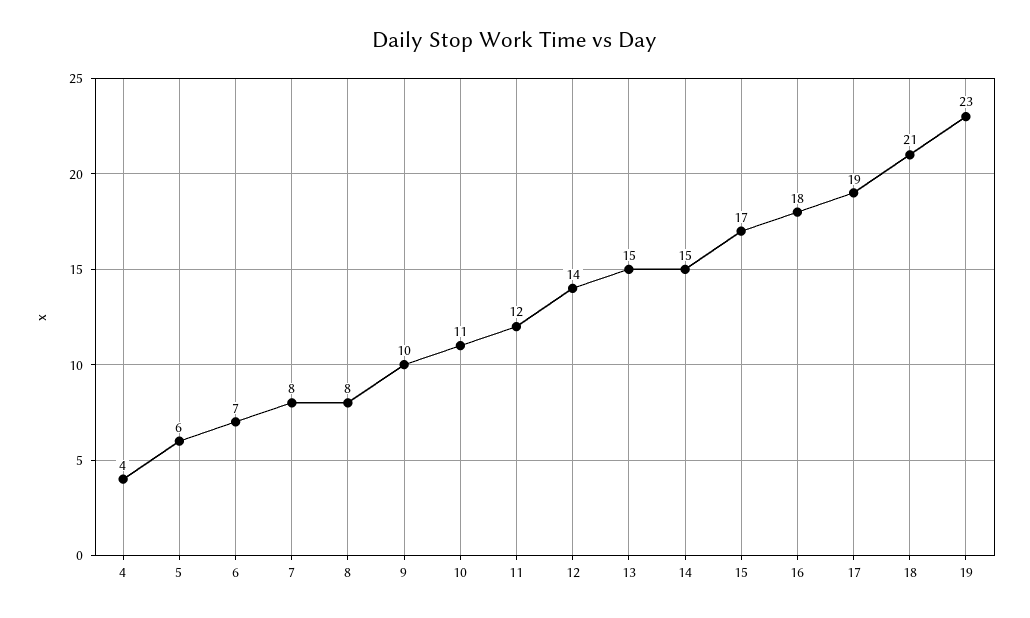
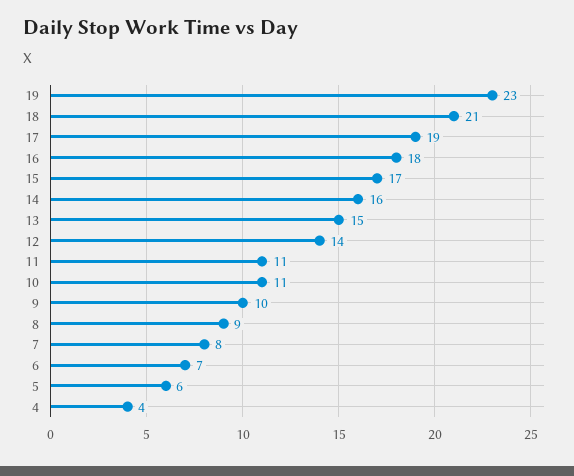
8: 8 -> 9
11: 12 -> 11
14: 15 -> 16

